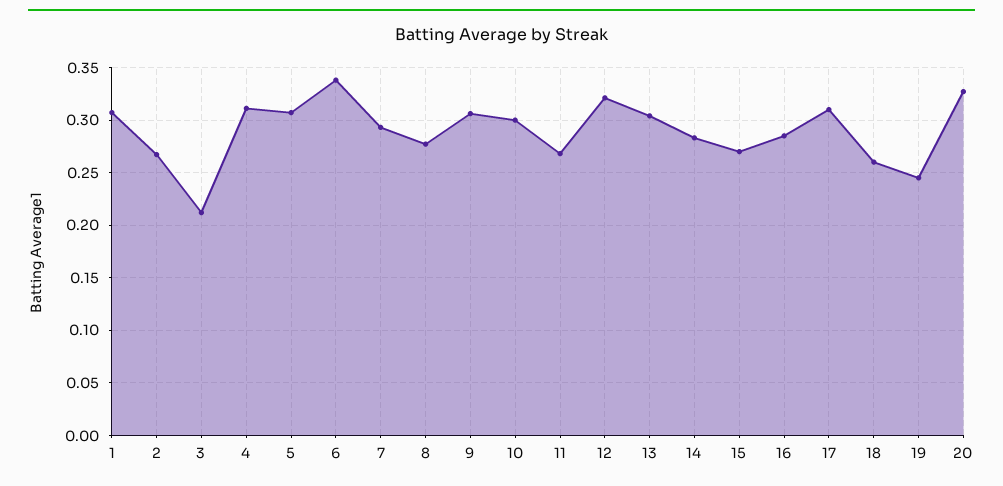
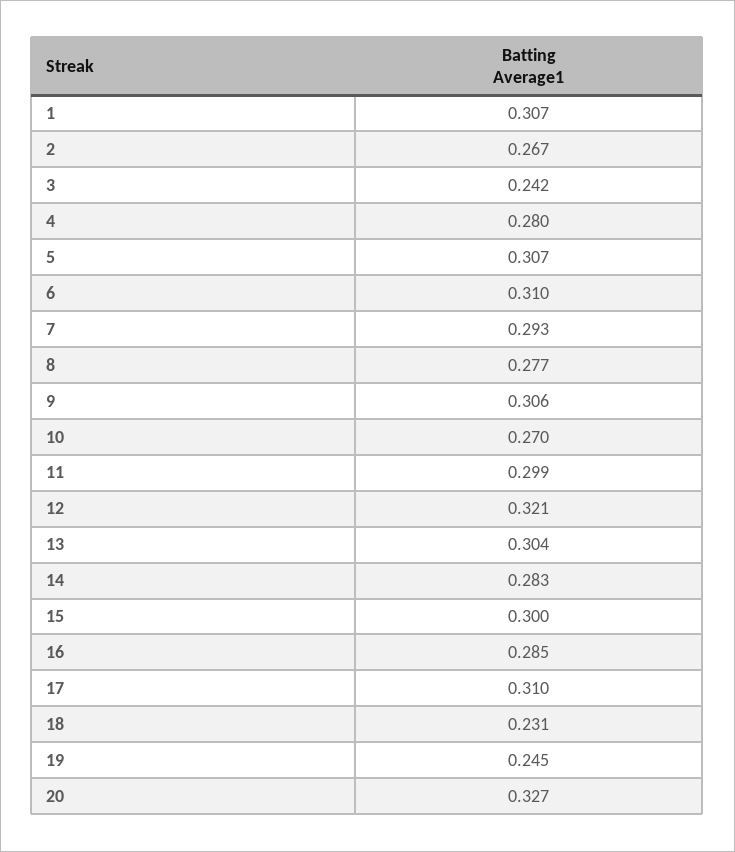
3: 0.21 -> 0.242
4: 0.31 -> 0.28
6: 0.34 -> 0.31
10: 0.3 -> 0.27
11: 0.27 -> 0.299
15: 0.27 -> 0.3
18: 0.26 -> 0.231

